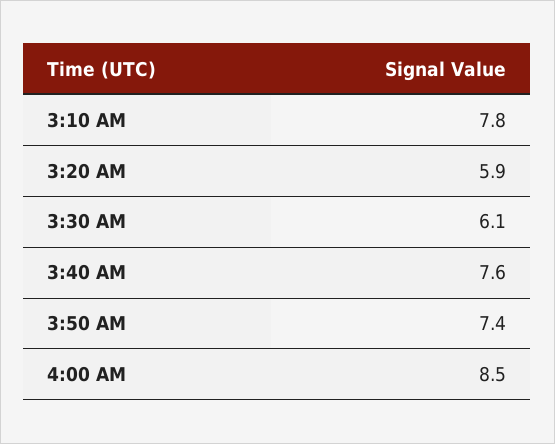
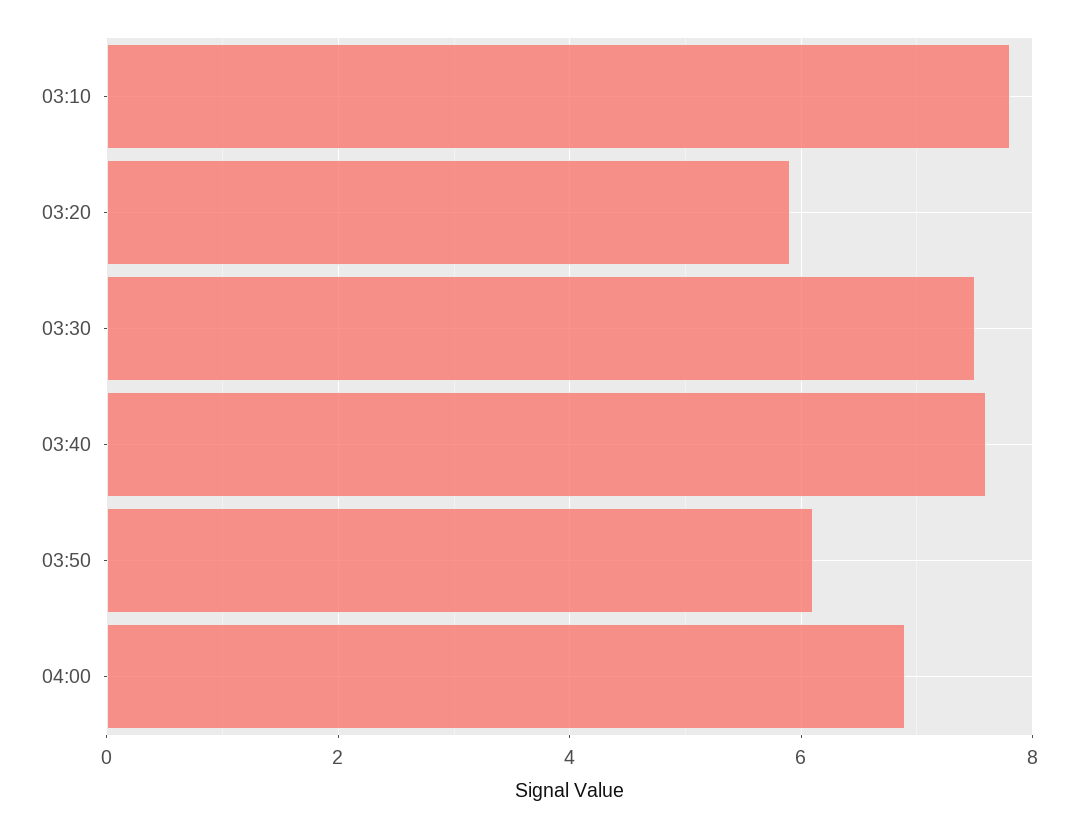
3:30 AM: 6.1 -> 7.5
3:50 AM: 7.4 -> 6
4:00 AM: 8.5 -> 7

